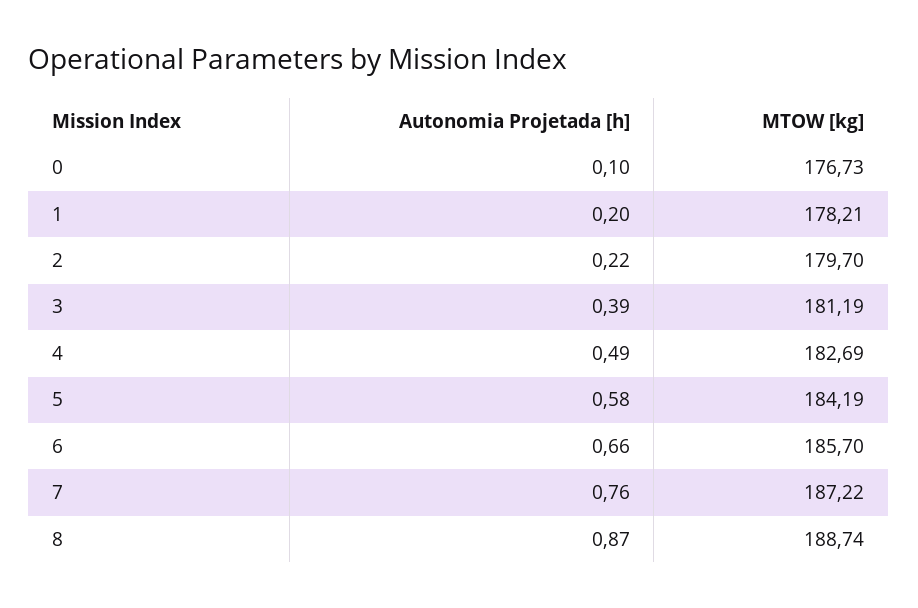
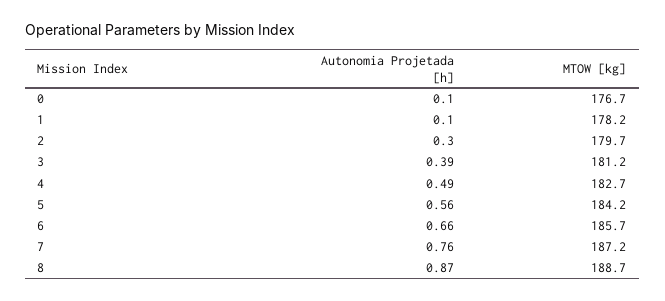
Autonomia Projetada [h], 1: 0.2 -> 0.1
Autonomia Projetada [h], 2: 0.22 -> 0.3
Autonomia Projetada [h], 5: 0.58 -> 0.56

